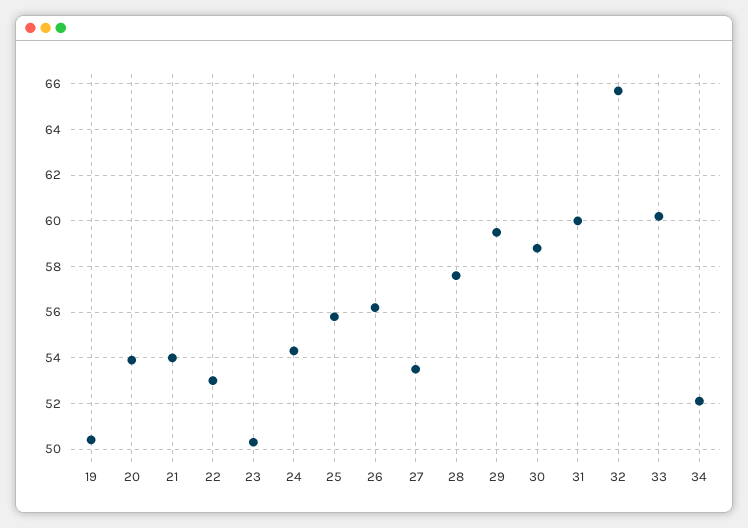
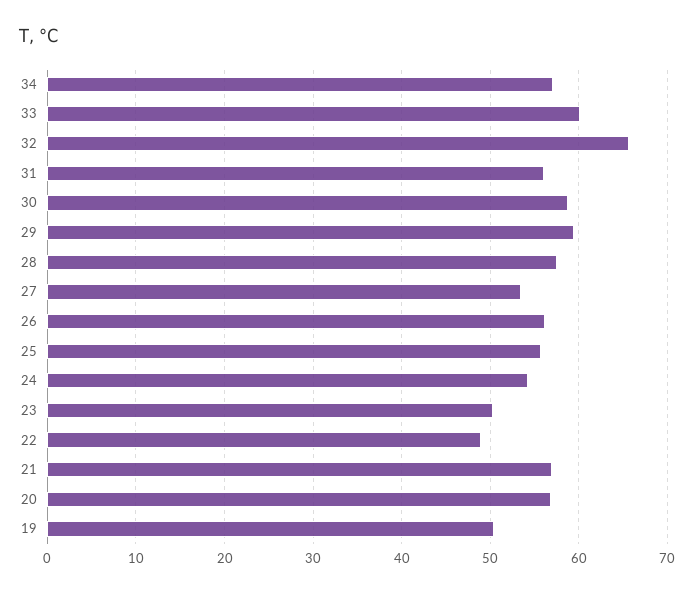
20: 54 -> 57
21: 54 -> 57
22: 53 -> 49
31: 60 -> 56
34: 52 -> 57

